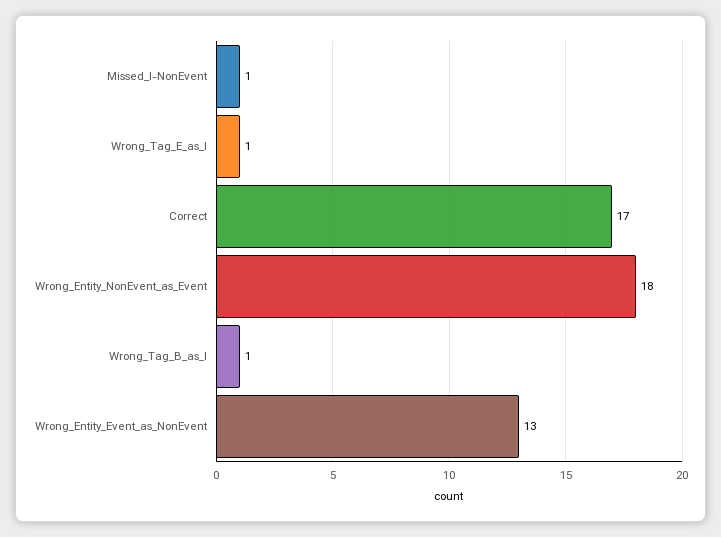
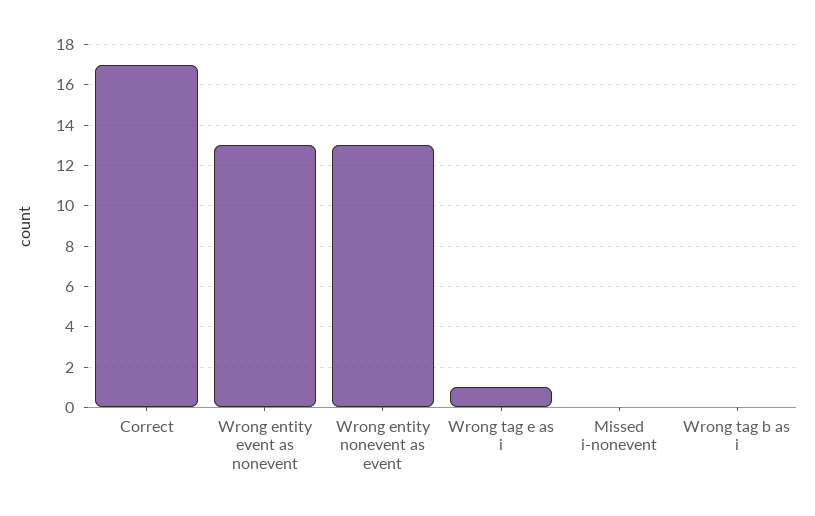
Missed_I-NonEvent: 1 -> 0
Wrong_Entity_NonEvent_as_Event: 18 -> 13
Wrong_Tag_B_as_I: 1 -> 0

